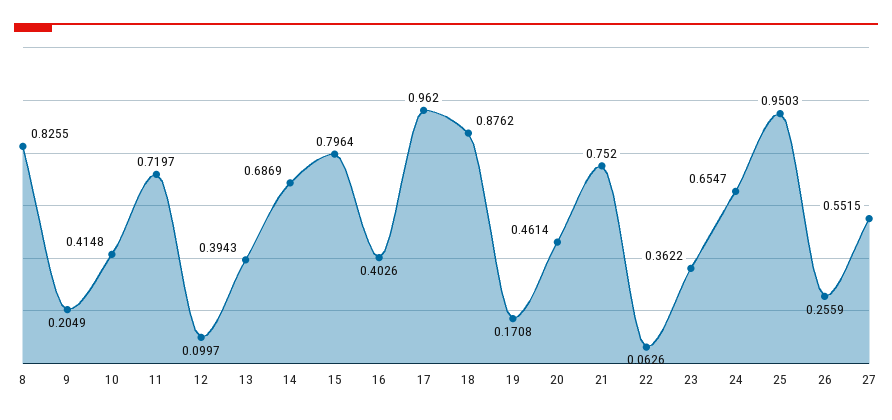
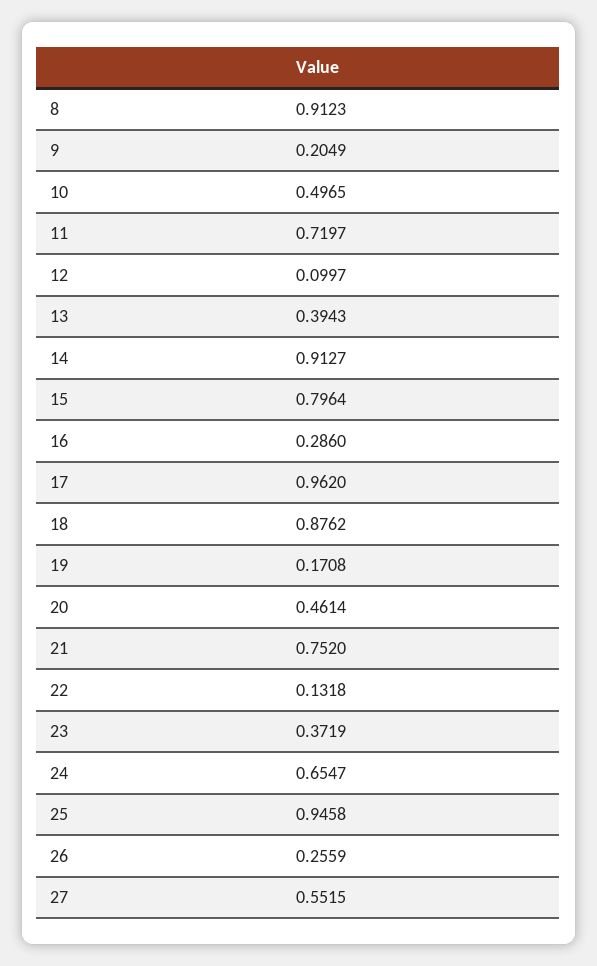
8: 0.8255 -> 0.9123
10: 0.4148 -> 0.4965
14: 0.6869 -> 0.9127
16: 0.4026 -> 0.286
22: 0.0626 -> 0.1318
23: 0.3622 -> 0.3719
25: 0.9503 -> 0.9458

